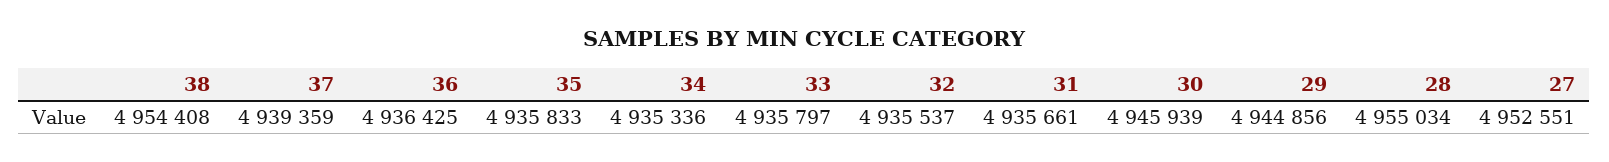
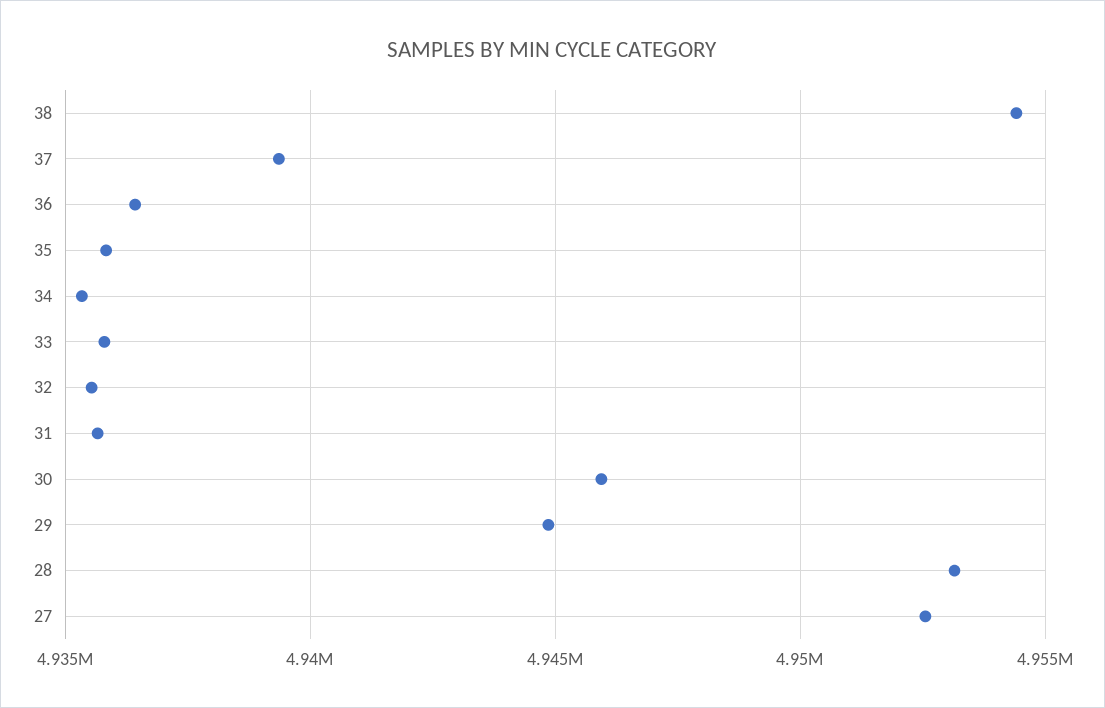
28: 4955034 -> 4953000

